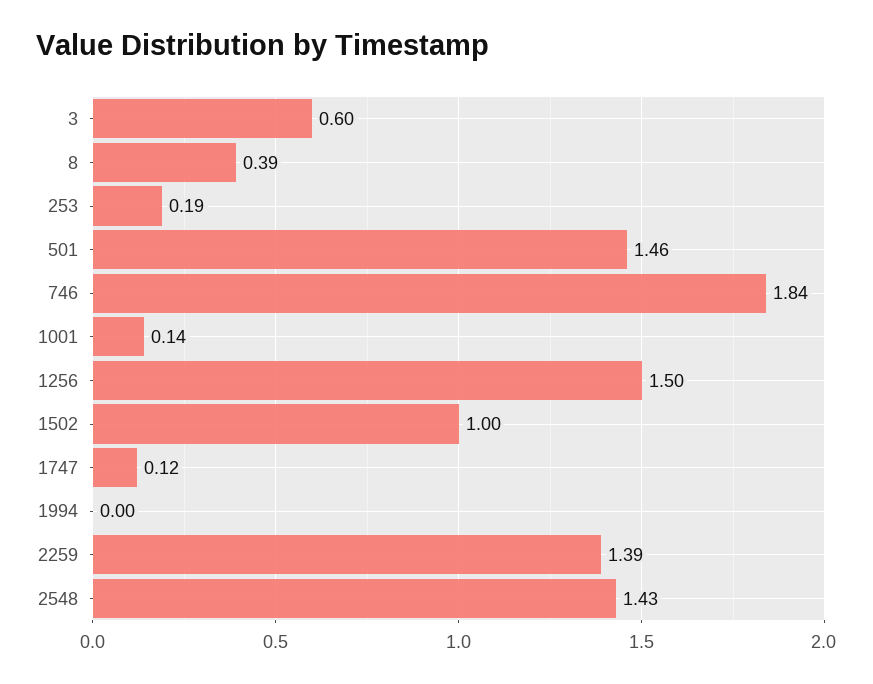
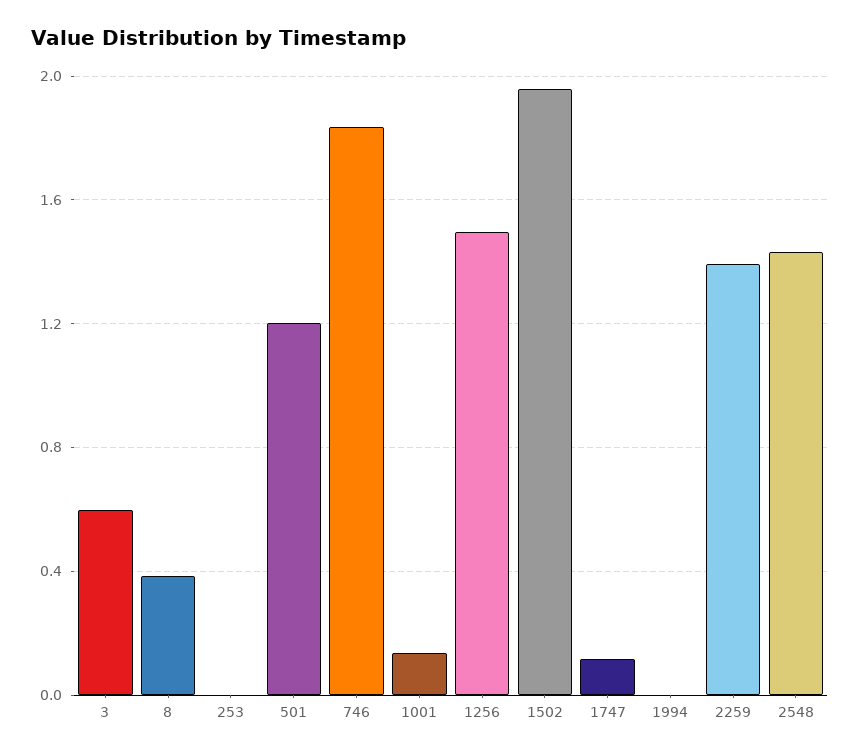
253: 0.19 -> 0
501: 1.46 -> 1.2
1502: 1 -> 1.95

